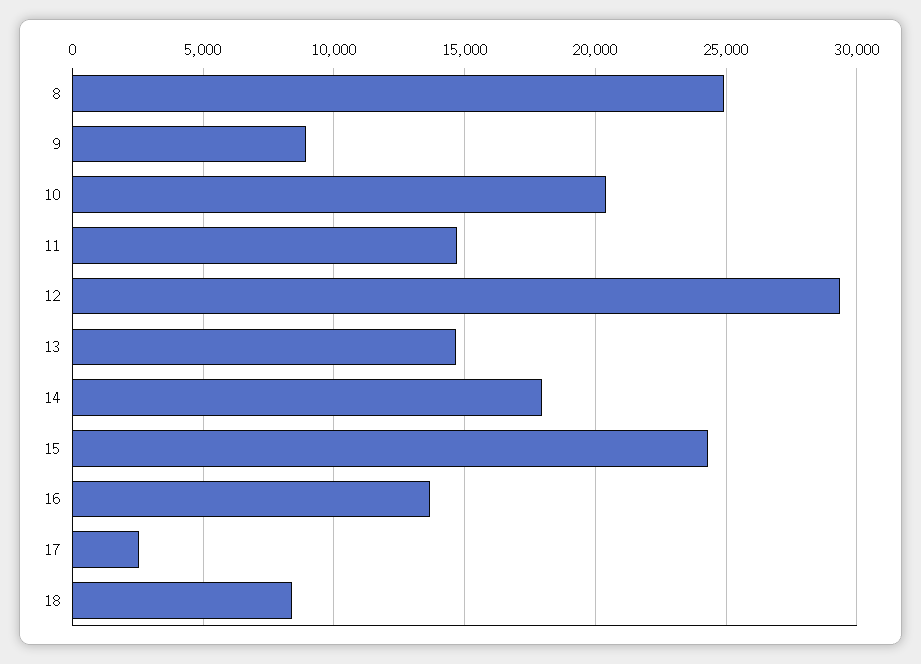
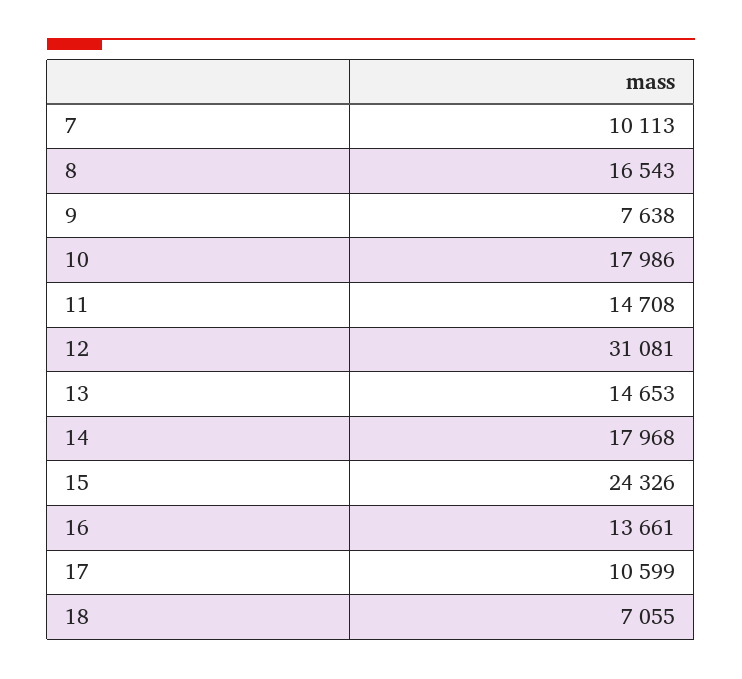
8: 25000 -> 16543
9: 9000 -> 7638
10: 20500 -> 17986
12: 29500 -> 31081
17: 2500 -> 10599
18: 8500 -> 7055
7: none -> 10113

